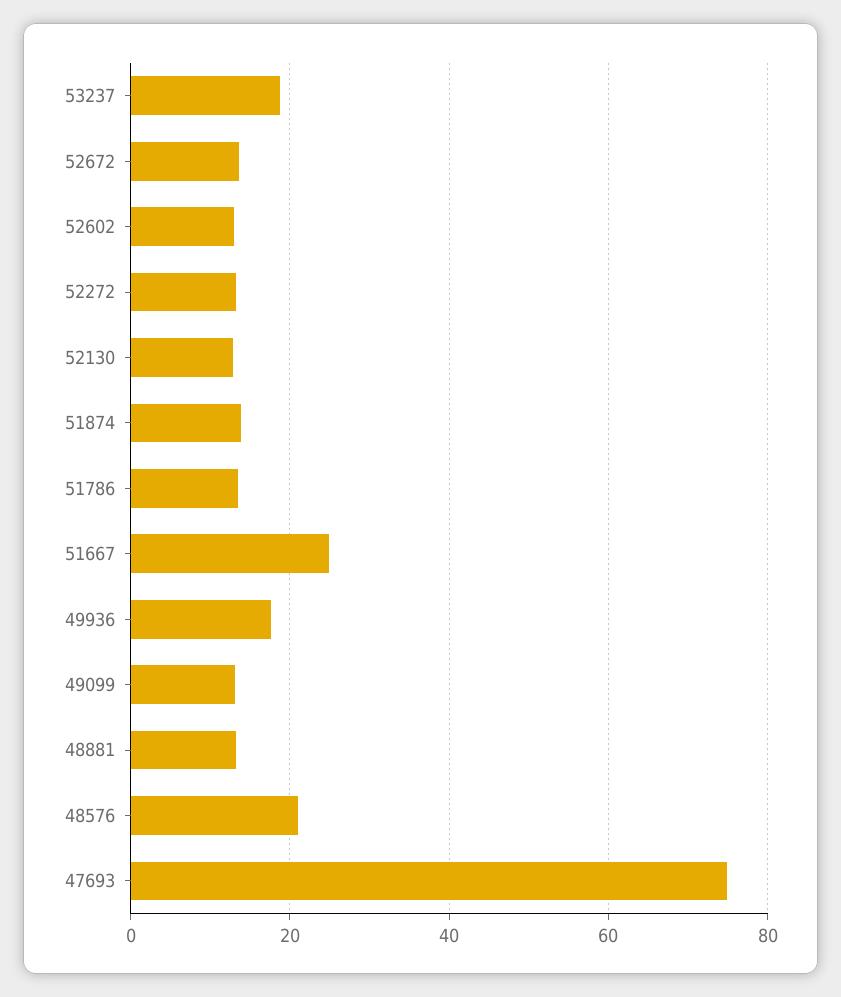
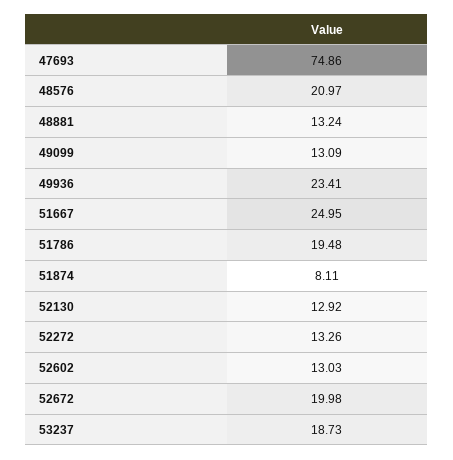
52672: 14 -> 19.98
51874: 14 -> 8.11
51786: 14 -> 19.48
49936: 18 -> 23.41

